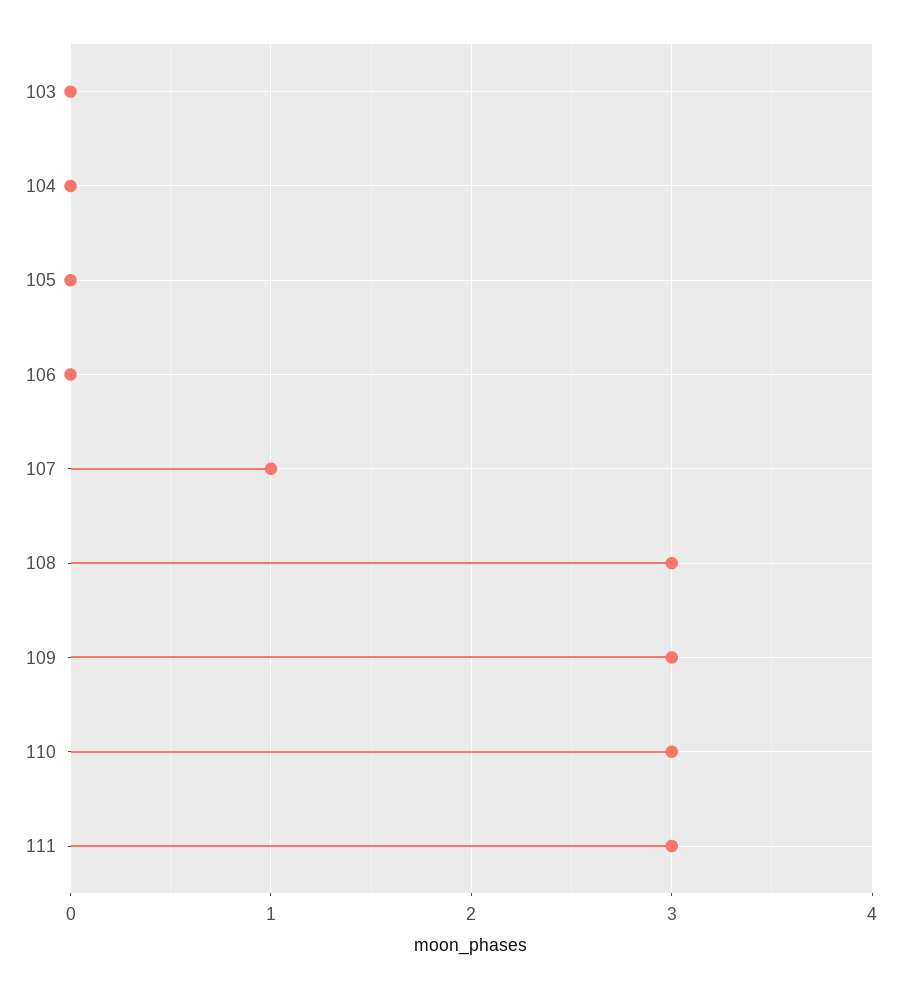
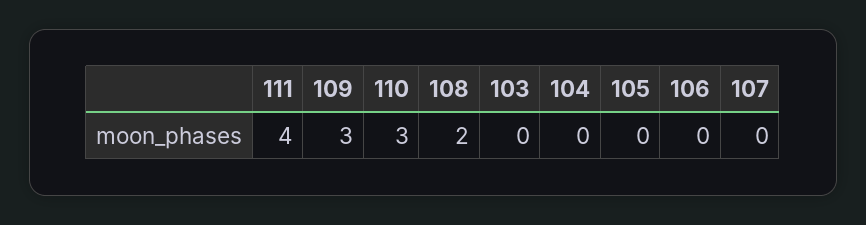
107: 1 -> 0
108: 3 -> 2
111: 3 -> 4

